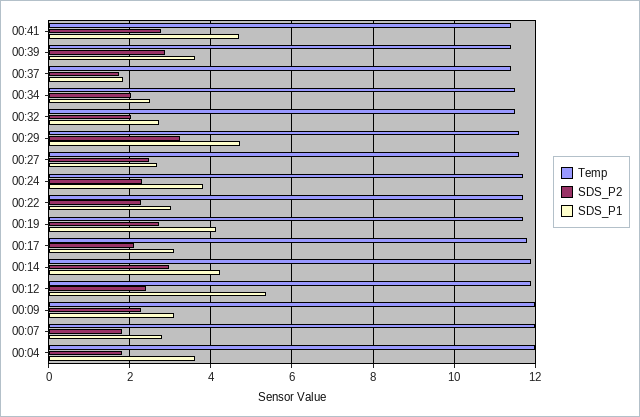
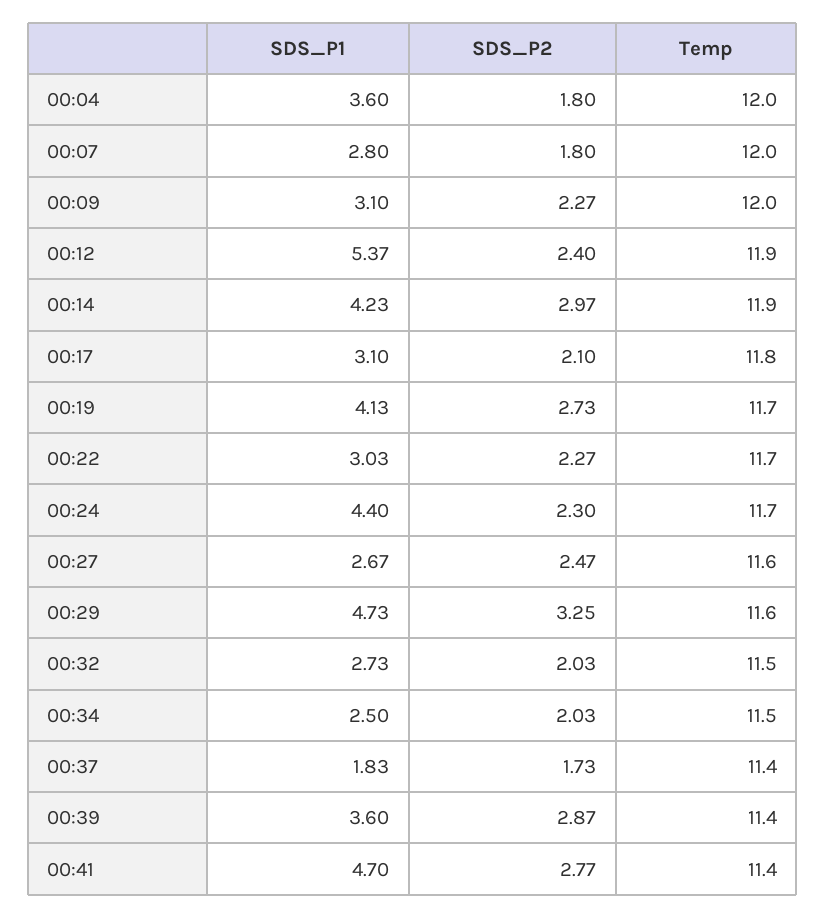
SDS_P1, 00:24: 3.8 -> 4.4

